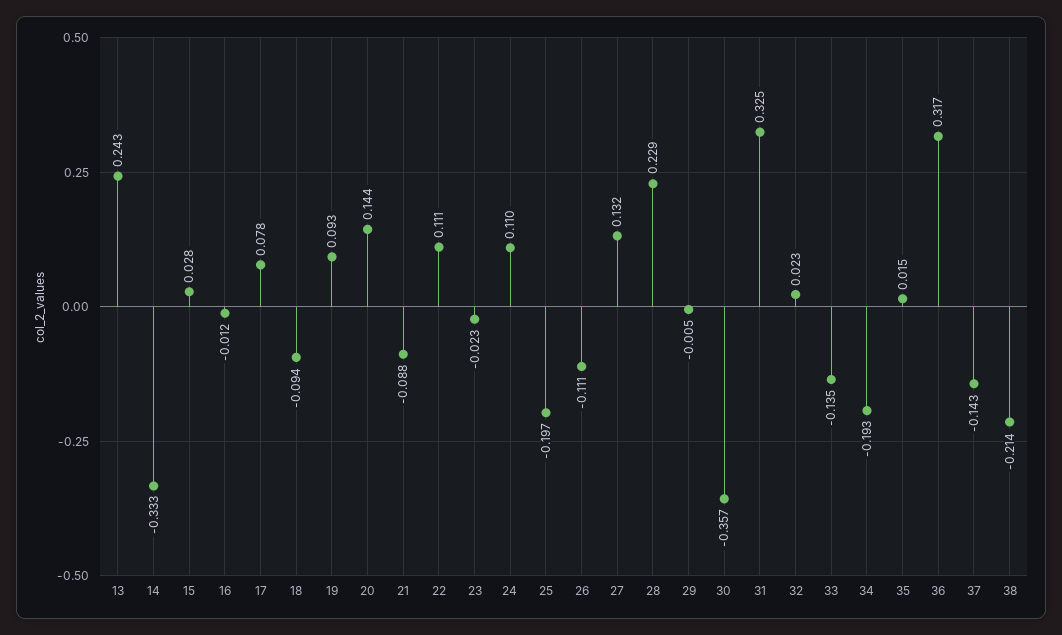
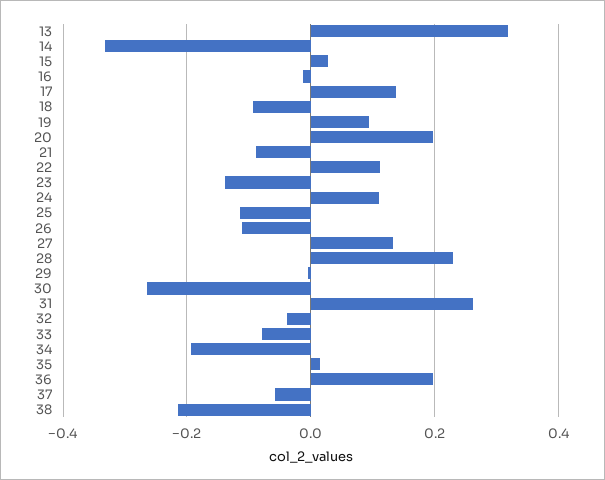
13: 0.243 -> 0.32
17: 0.078 -> 0.14
20: 0.144 -> 0.2
23: -0.023 -> -0.14
25: -0.197 -> -0.12
30: -0.357 -> -0.26
31: 0.325 -> 0.26
32: 0.023 -> -0.04
33: -0.135 -> -0.08
36: 0.317 -> 0.2
37: -0.143 -> -0.06

